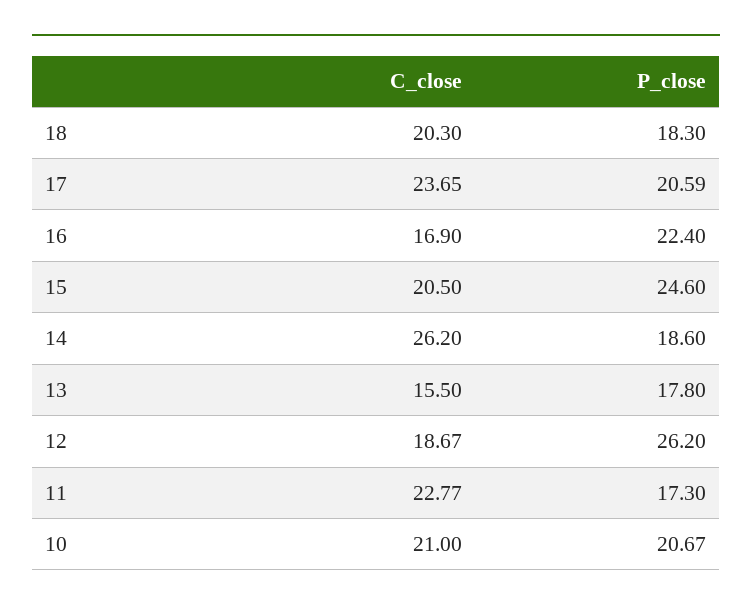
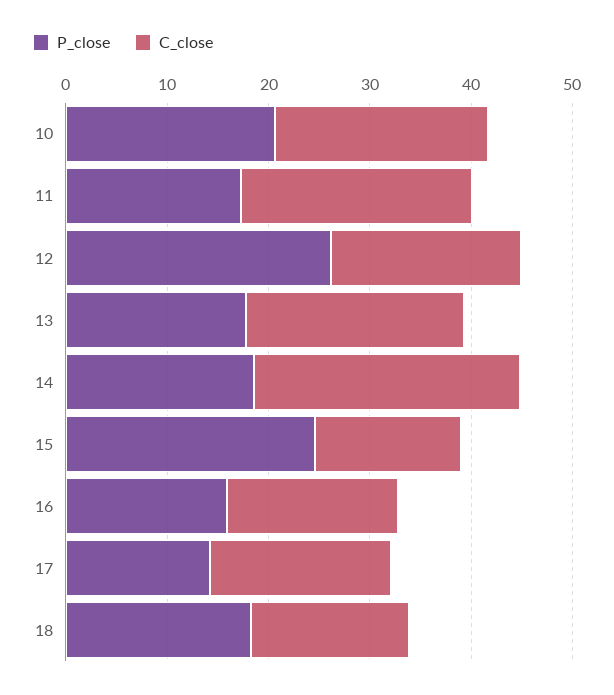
C_close, 18: 20.3 -> 16
C_close, 17: 23.65 -> 18
P_close, 17: 20.59 -> 14
P_close, 16: 22.4 -> 16
C_close, 15: 20.5 -> 14
C_close, 13: 15.5 -> 22

